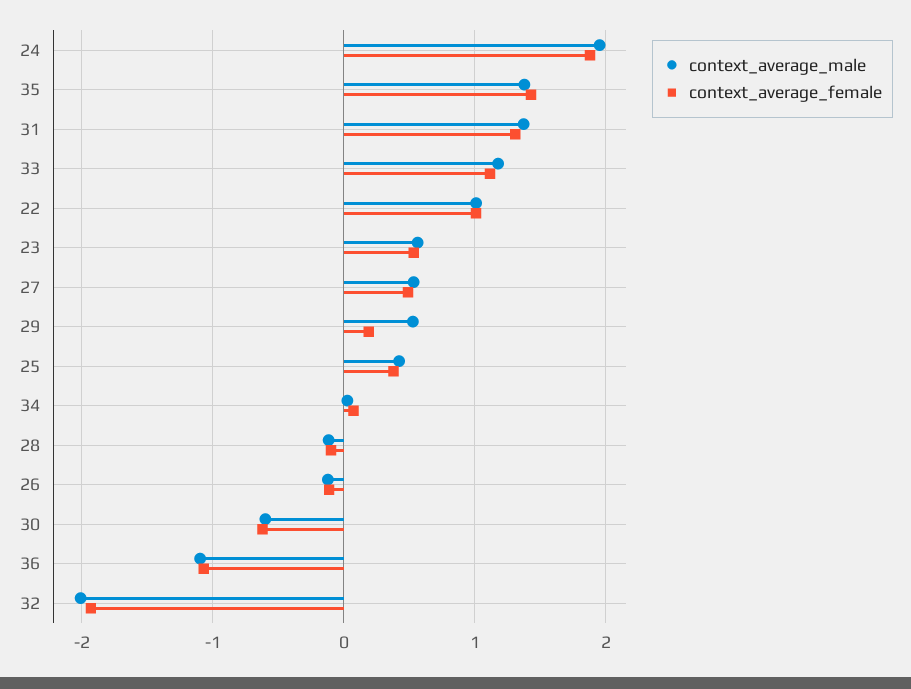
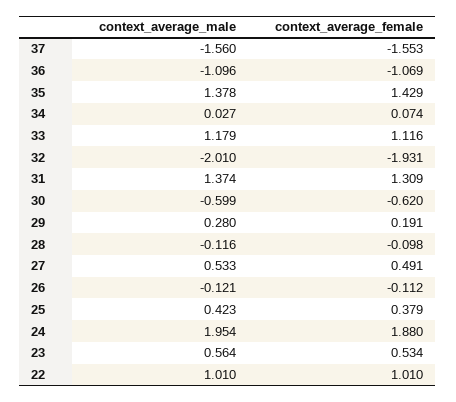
context_average_male, 29: 0.5 -> 0.28
context_average_male, 37: none -> -1.56
context_average_female, 37: none -> -1.553

